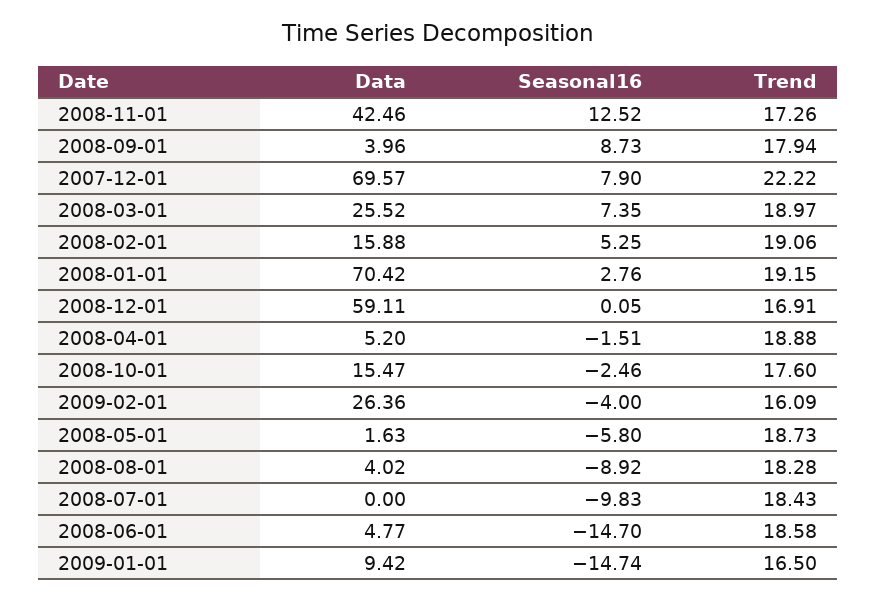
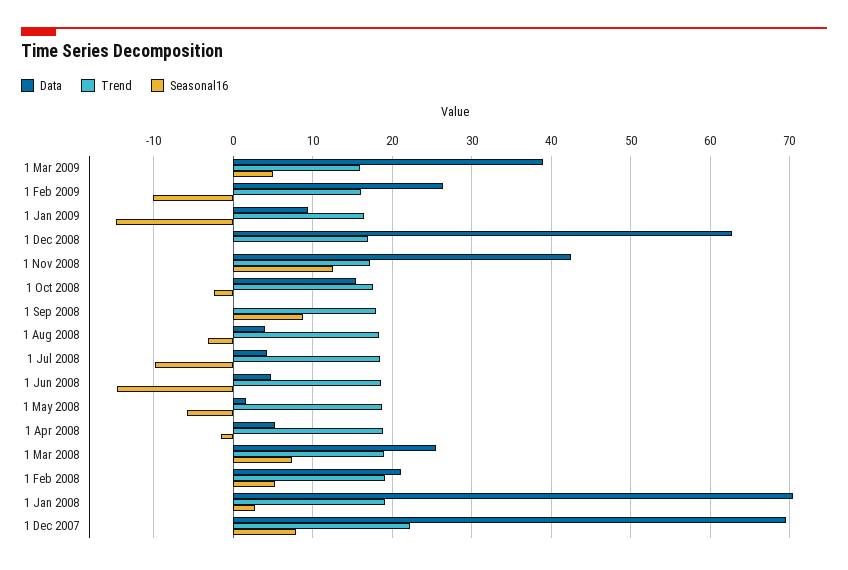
Data, 2008-09-01: 3.96 -> 0
Data, 2008-02-01: 15.88 -> 21
Data, 2008-12-01: 59.11 -> 63
Seasonal16, 2009-02-01: -4 -> -10
Seasonal16, 2008-08-01: -8.92 -> -3
Data, 2008-07-01: 0 -> 4
Data, 1 Mar 2009: none -> 39
Trend, 1 Mar 2009: none -> 16
Seasonal16, 1 Mar 2009: none -> 5

